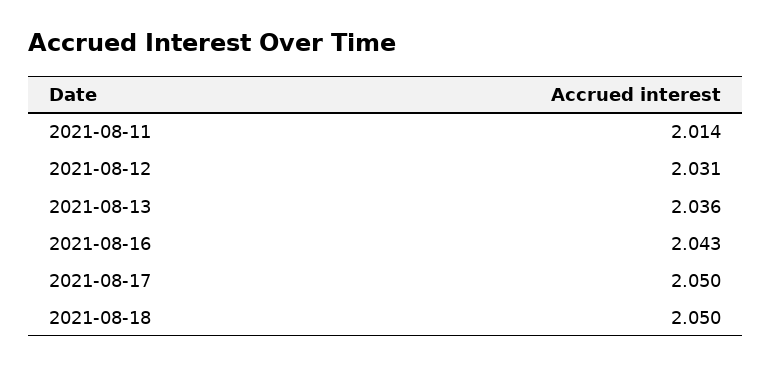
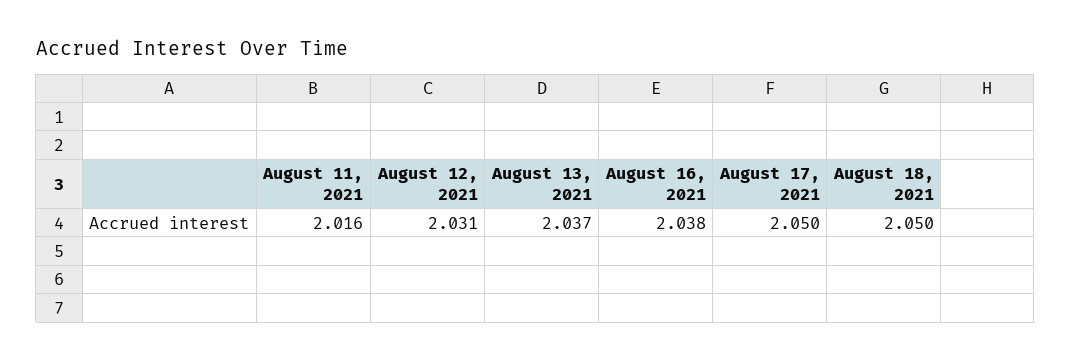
2021-08-11: 2.014 -> 2.016
2021-08-13: 2.036 -> 2.037
2021-08-16: 2.043 -> 2.038

